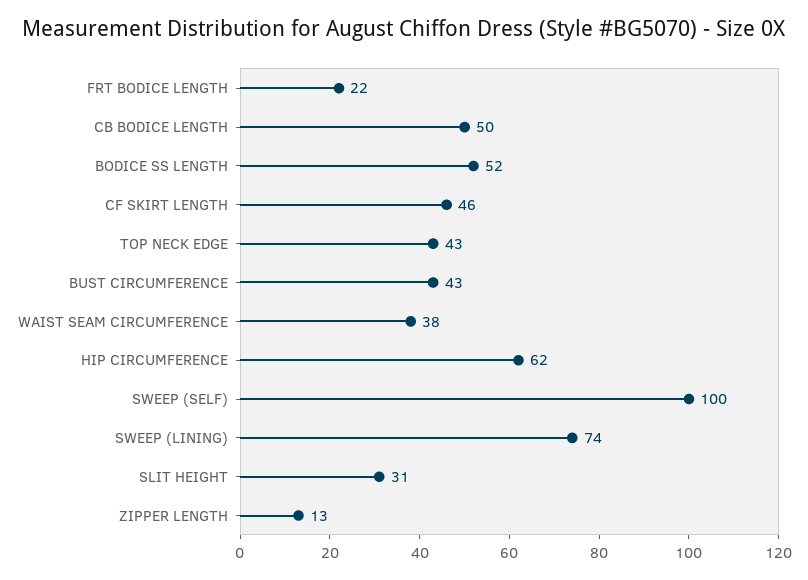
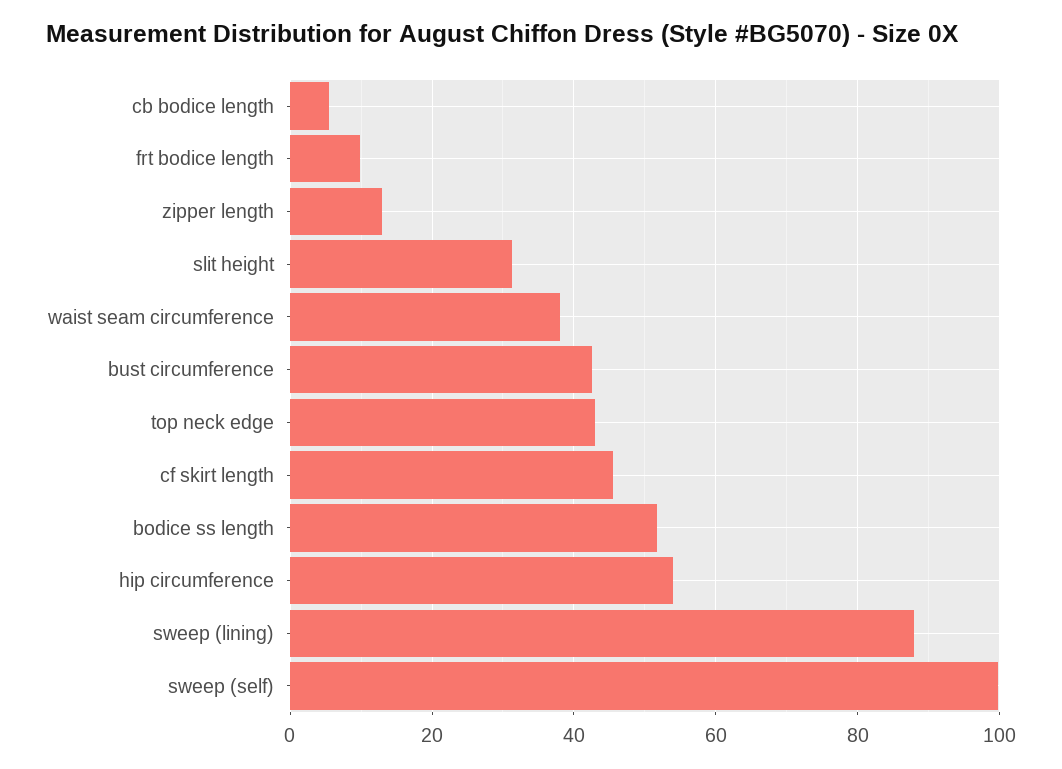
FRT BODICE LENGTH: 22 -> 10
CB BODICE LENGTH: 50 -> 6
HIP CIRCUMFERENCE: 62 -> 54
SWEEP (LINING): 74 -> 88

